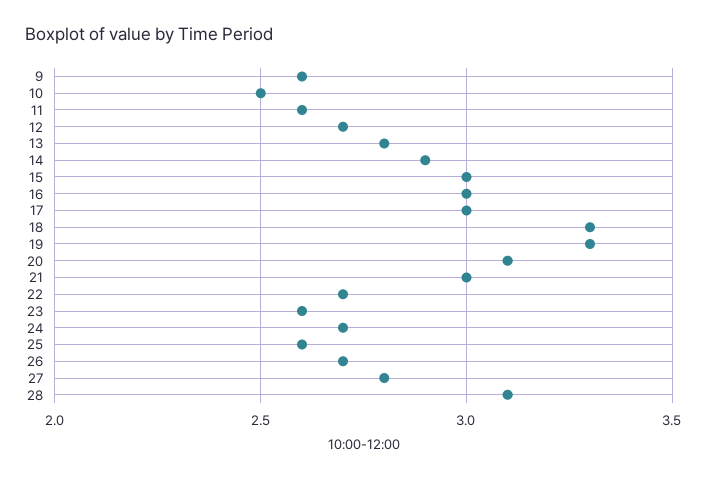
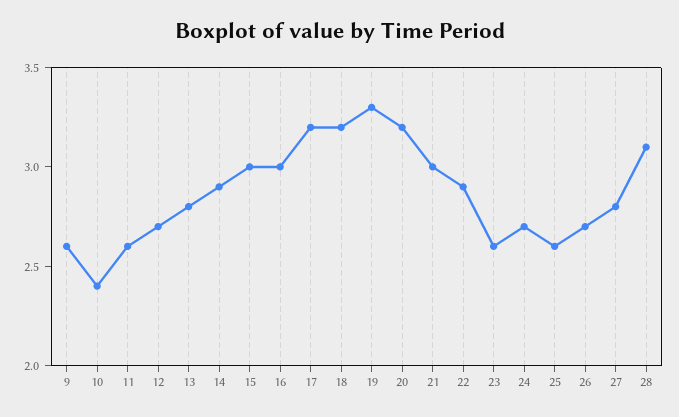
10: 2.5 -> 2.4
17: 3 -> 3.2
18: 3.3 -> 3.2
20: 3.1 -> 3.2
22: 2.7 -> 2.9

